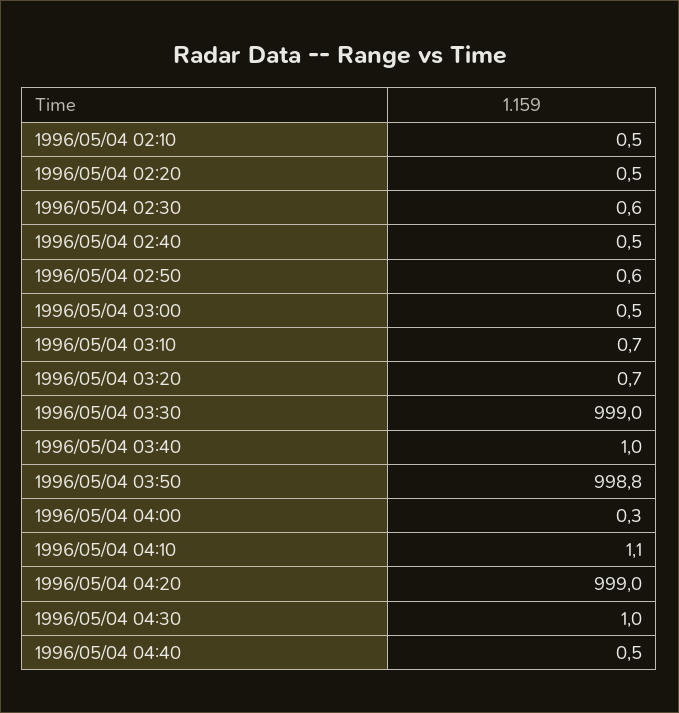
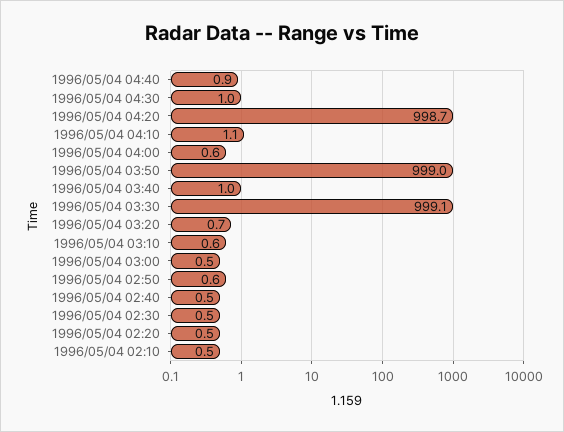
1996/05/04 02:30: 0.6 -> 0.5
1996/05/04 03:10: 0.7 -> 0.6
1996/05/04 03:30: 999 -> 999.1
1996/05/04 03:50: 998.8 -> 999
1996/05/04 04:00: 0.3 -> 0.6
1996/05/04 04:20: 999 -> 998.7
1996/05/04 04:40: 0.5 -> 0.9

